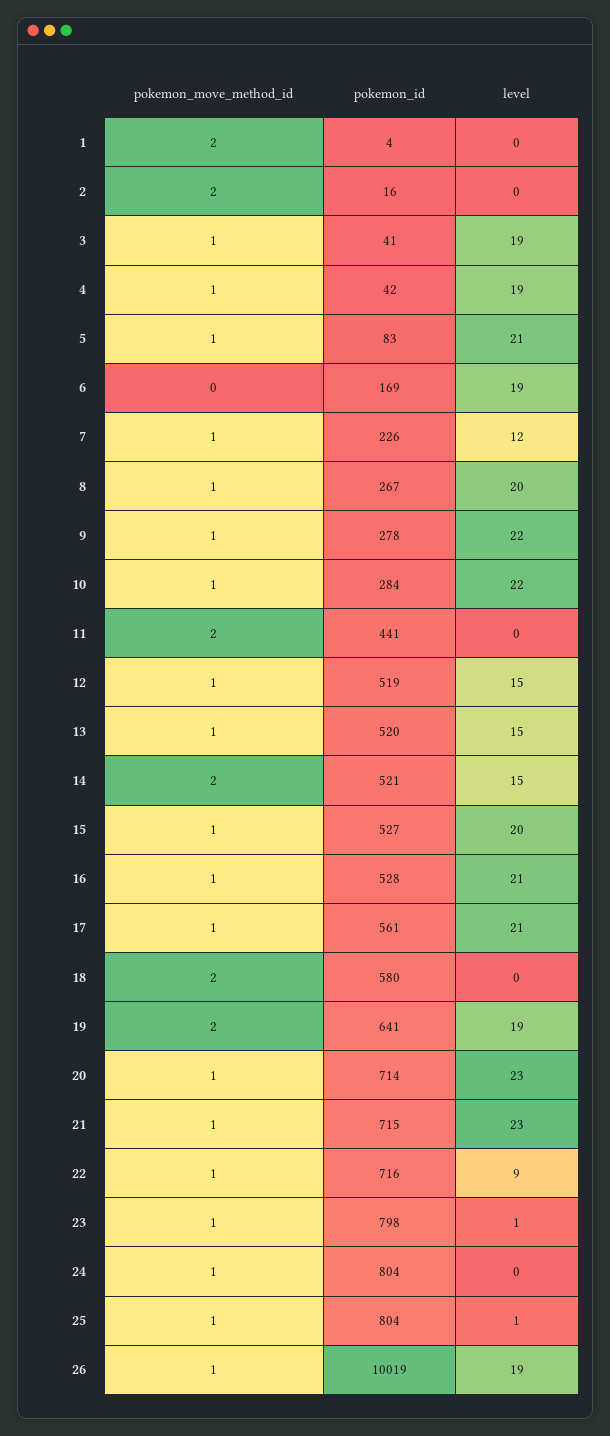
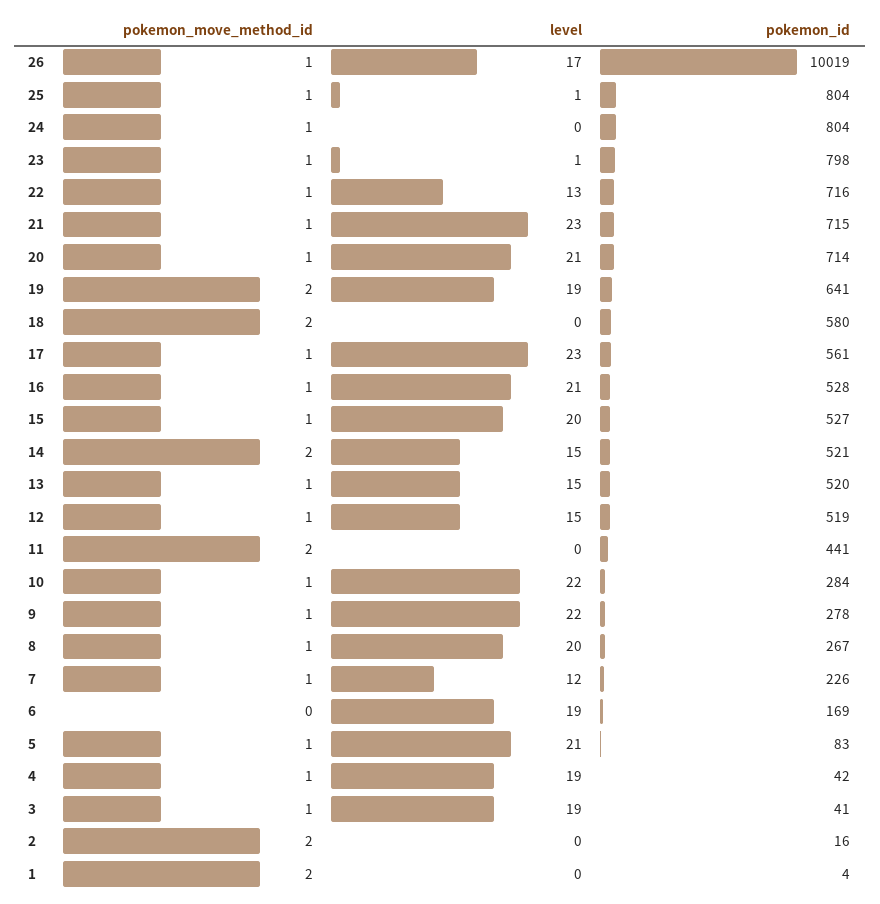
level, 17: 21 -> 23
level, 20: 23 -> 21
level, 22: 9 -> 13
level, 26: 19 -> 17

